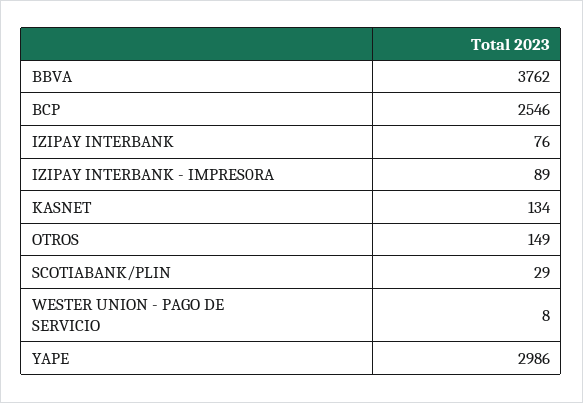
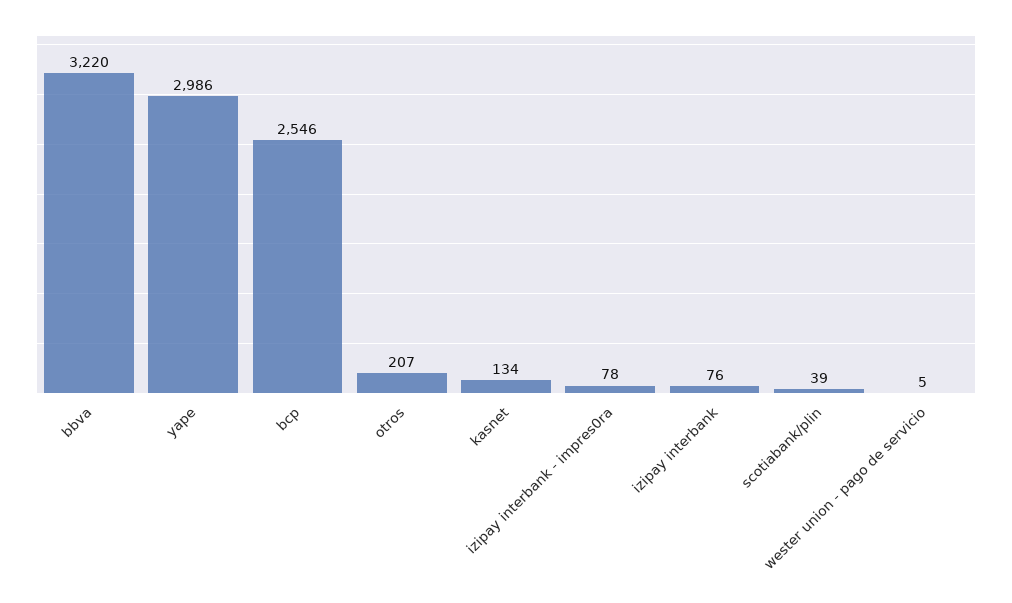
BBVA: 3762 -> 3220
IZIPAY INTERBANK - IMPRES0RA: 89 -> 78
OTROS: 149 -> 207
SCOTIABANK/PLIN: 29 -> 39
WESTER UNION - PAGO DE SERVICIO: 8 -> 5

